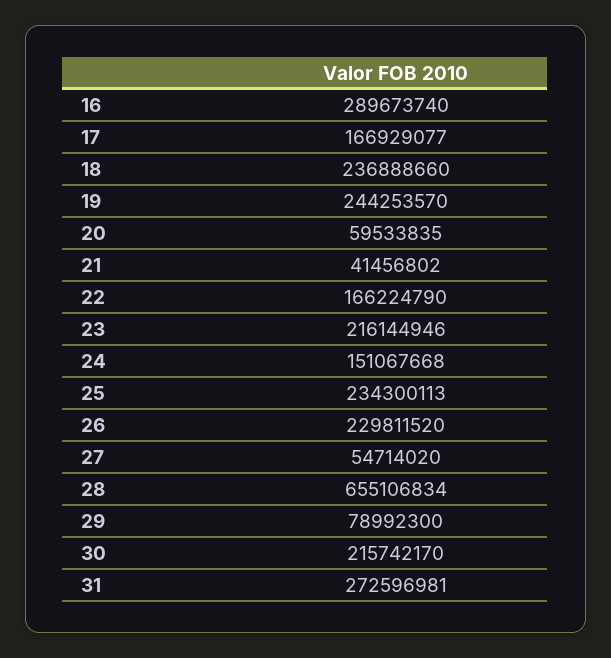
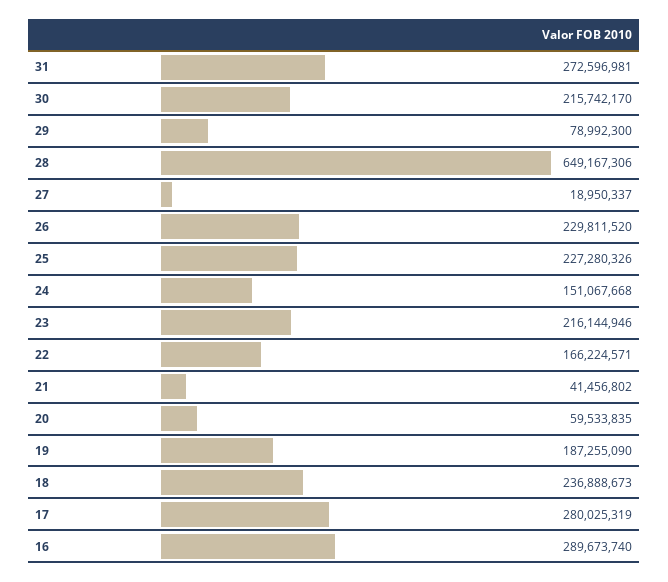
17: 166929077 -> 280025319
18: 236888660 -> 236888673
19: 244253570 -> 187255090
22: 166224790 -> 166224571
25: 234300113 -> 227280326
27: 54714020 -> 18950337
28: 655106834 -> 649167306

